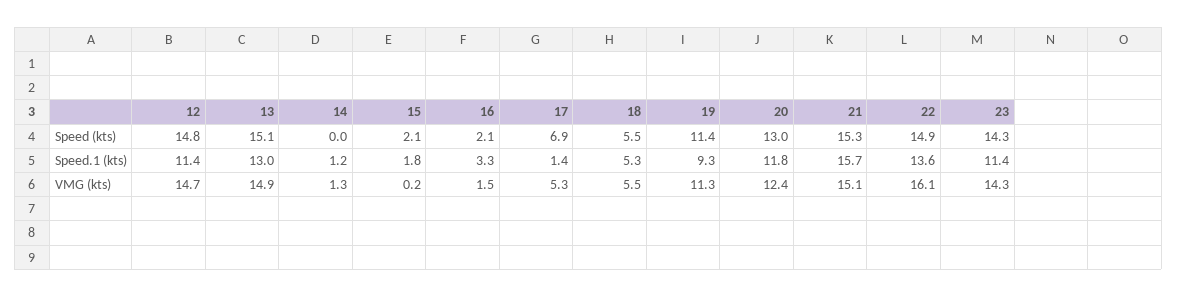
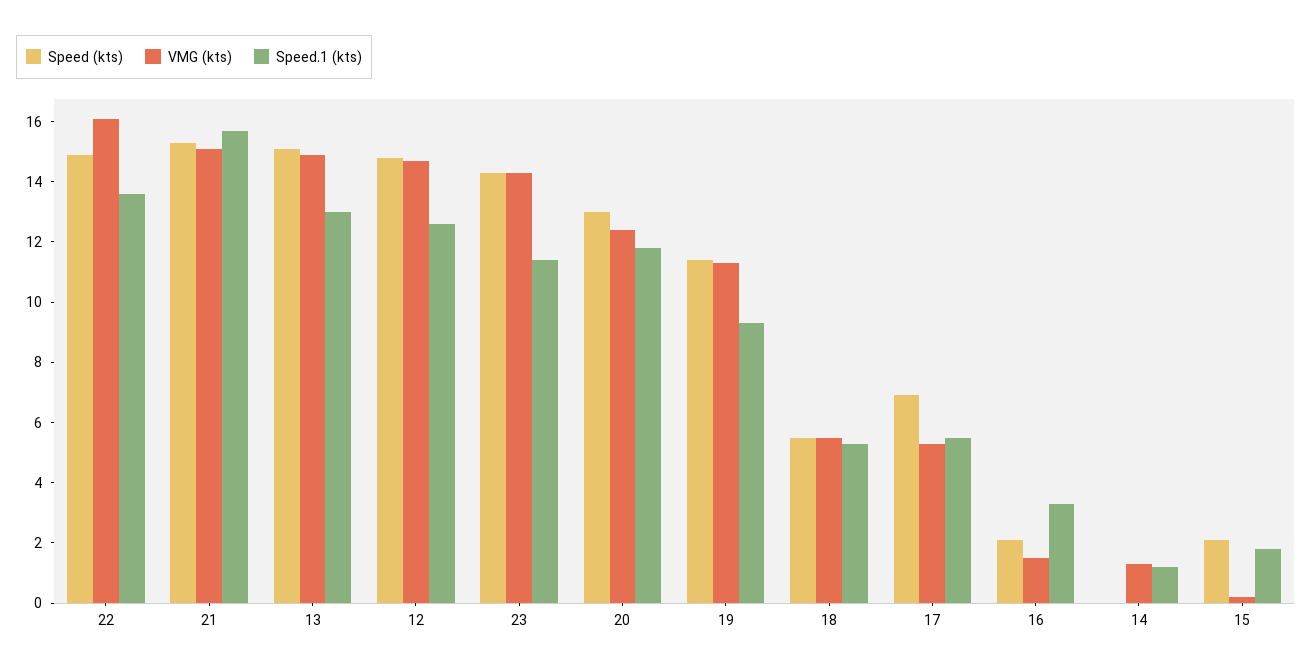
Speed.1 (kts), 12: 11.4 -> 12.5
Speed.1 (kts), 17: 1.4 -> 5.5

